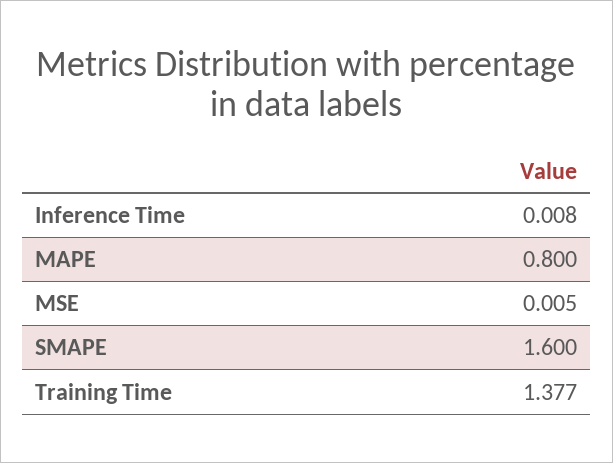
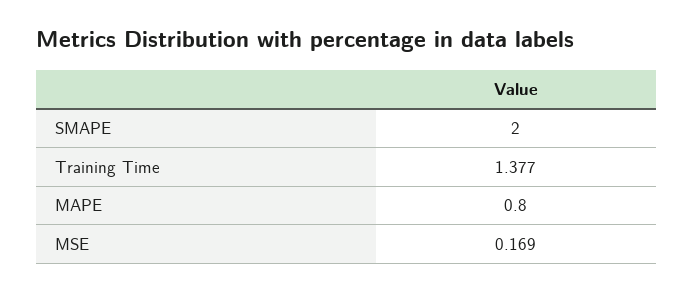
Inference Time: 0.008 -> none
MSE: 0.005 -> 0.169
SMAPE: 1.6 -> 2

